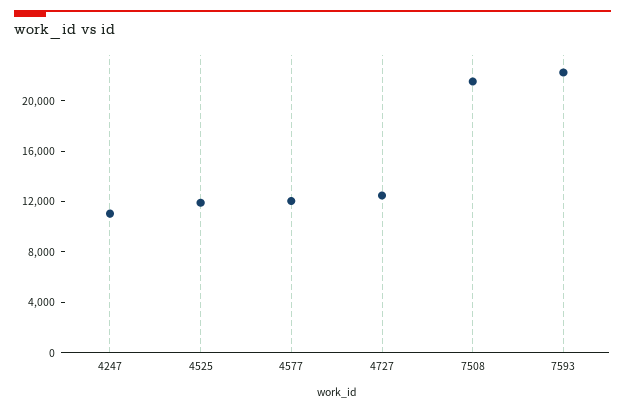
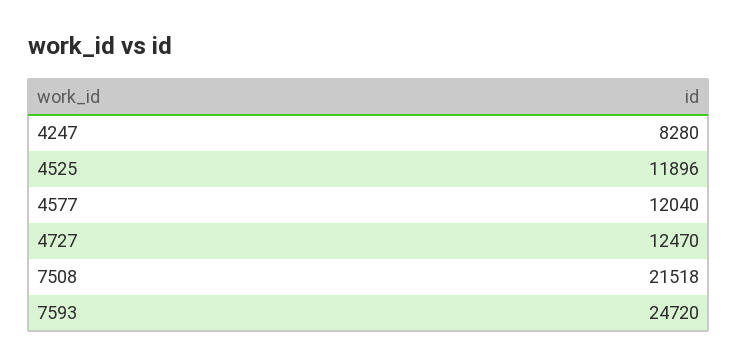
4247: 11000 -> 8280
7593: 22000 -> 24720

